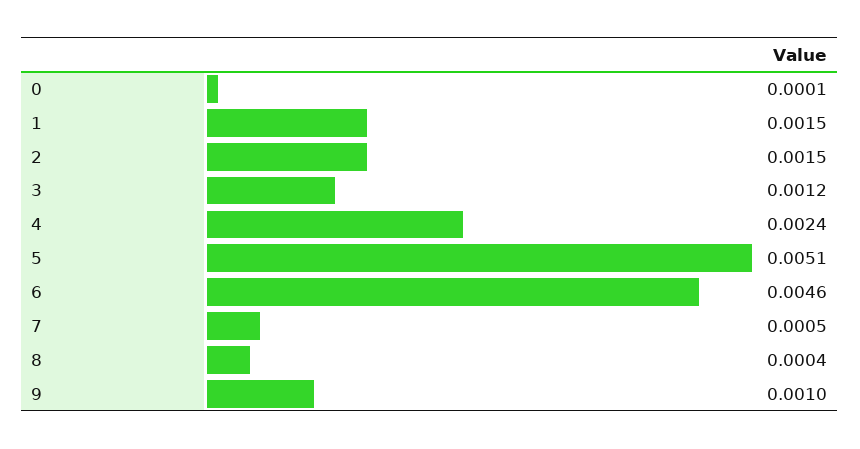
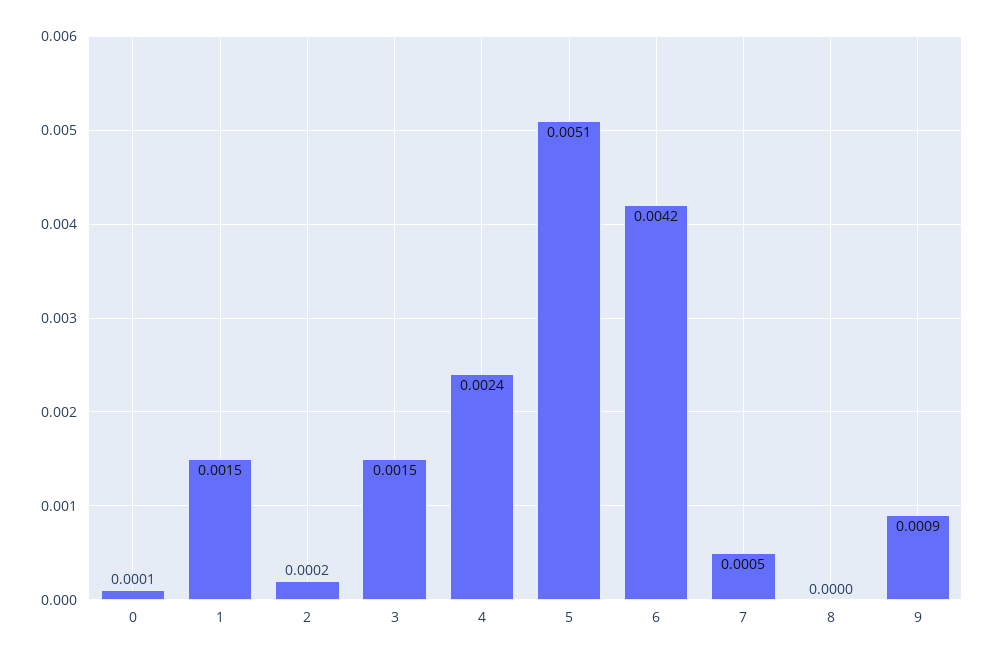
2: 0.0015 -> 0.0002
3: 0.0012 -> 0.0015
6: 0.0046 -> 0.0042
8: 0.0004 -> 0
9: 0.001 -> 0.0009

